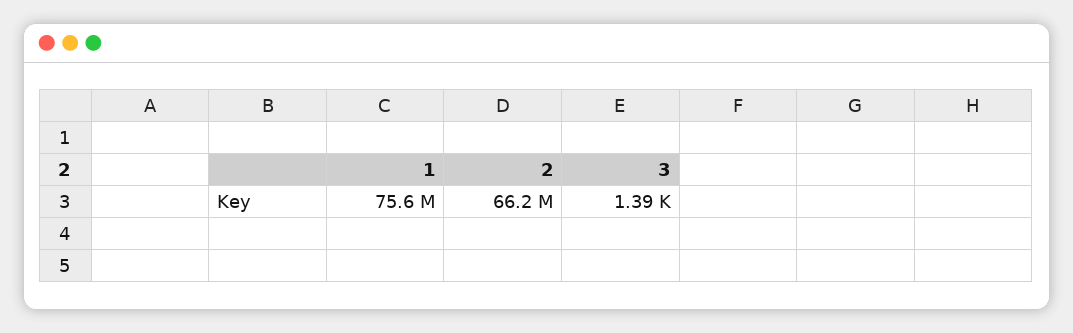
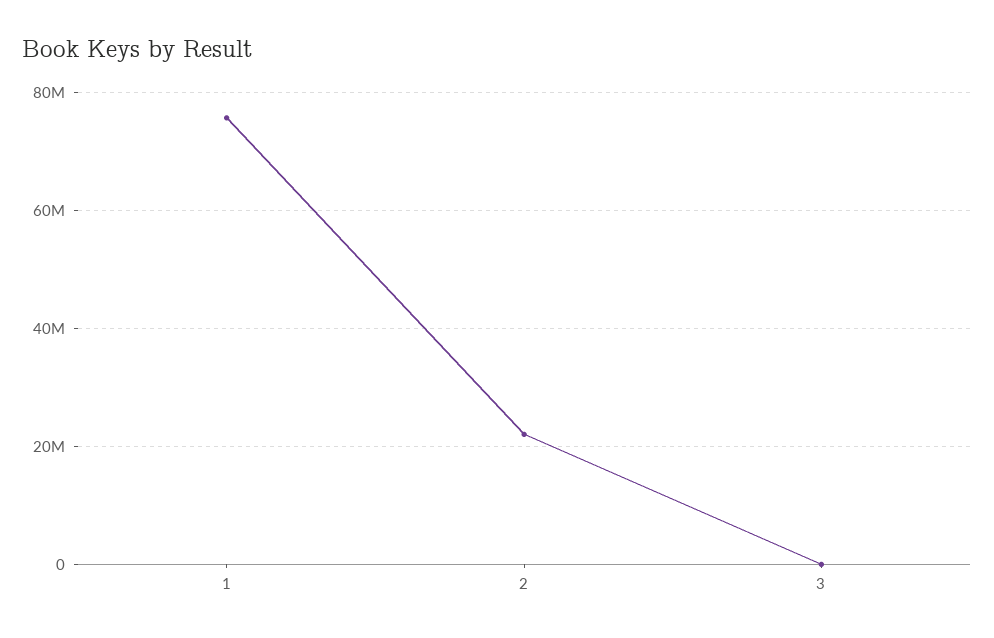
2: 66200000 -> 22000000

